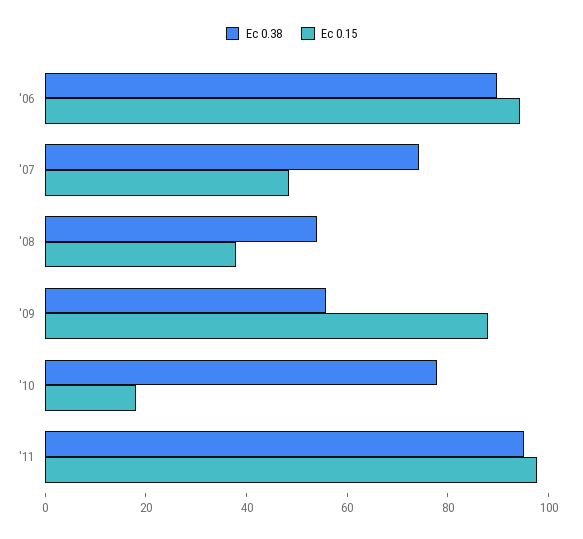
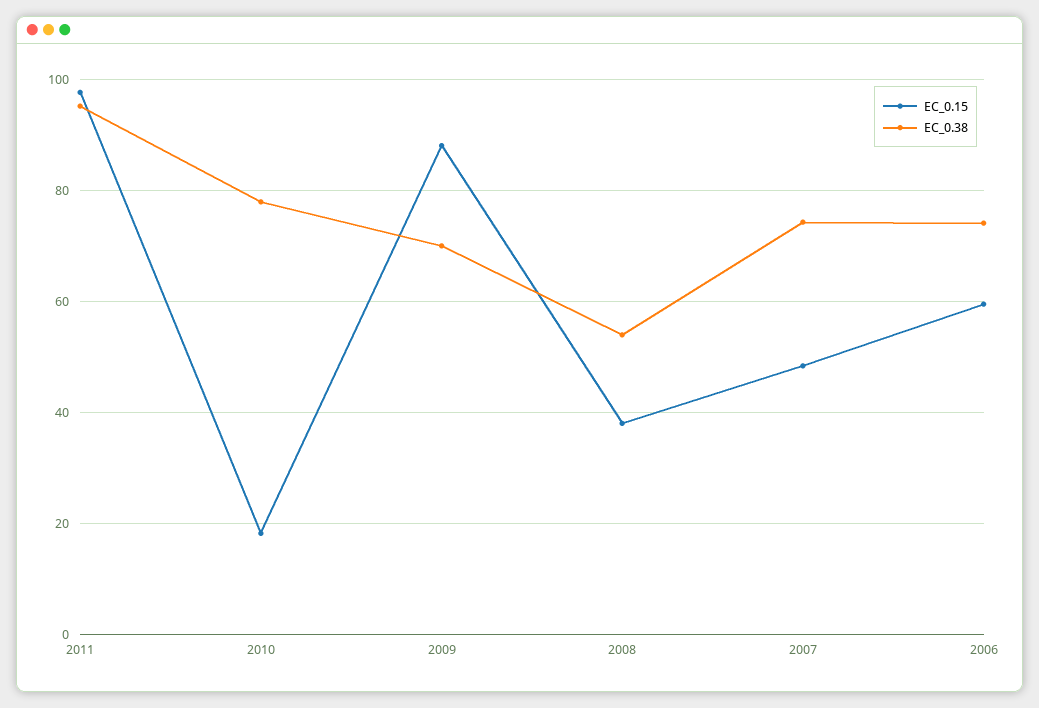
Ec 0.38, '06: 90 -> 74
Ec 0.15, '06: 95 -> 60
Ec 0.38, '09: 55 -> 70

